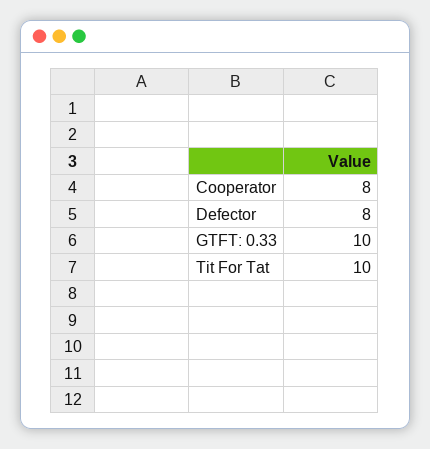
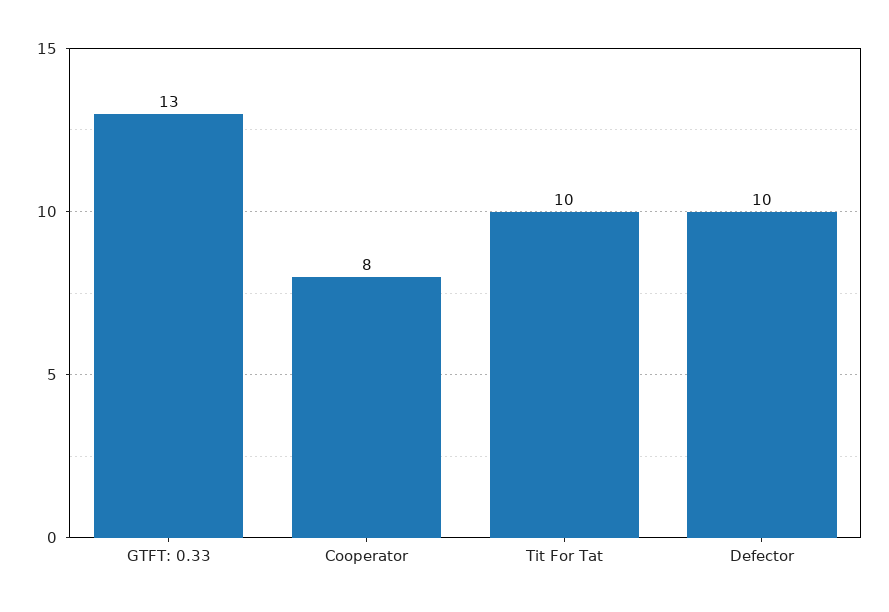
Defector: 8 -> 10
GTFT: 0.33: 10 -> 13

